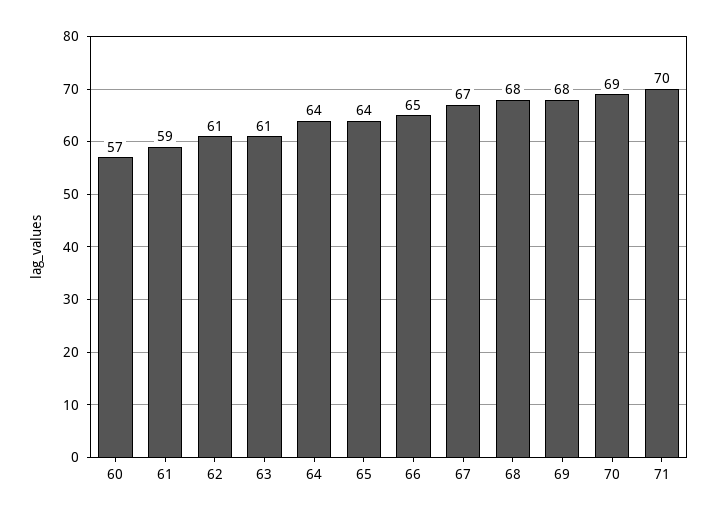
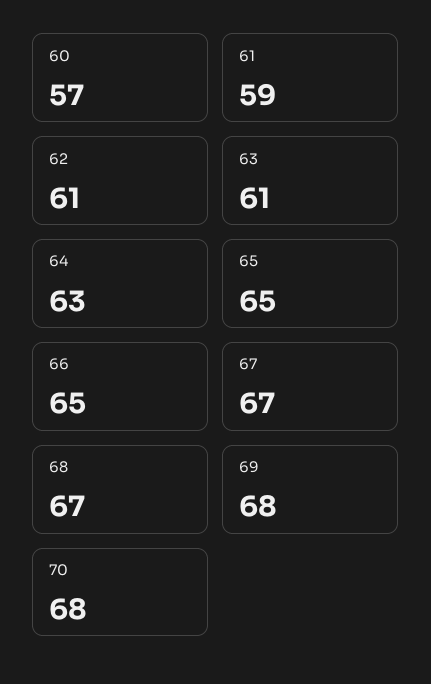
64: 64 -> 63
65: 64 -> 65
68: 68 -> 67
70: 69 -> 68
71: 70 -> none

